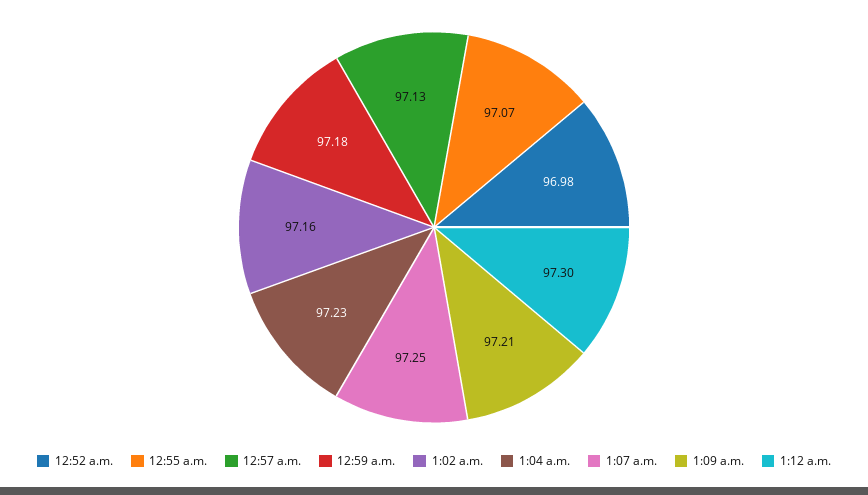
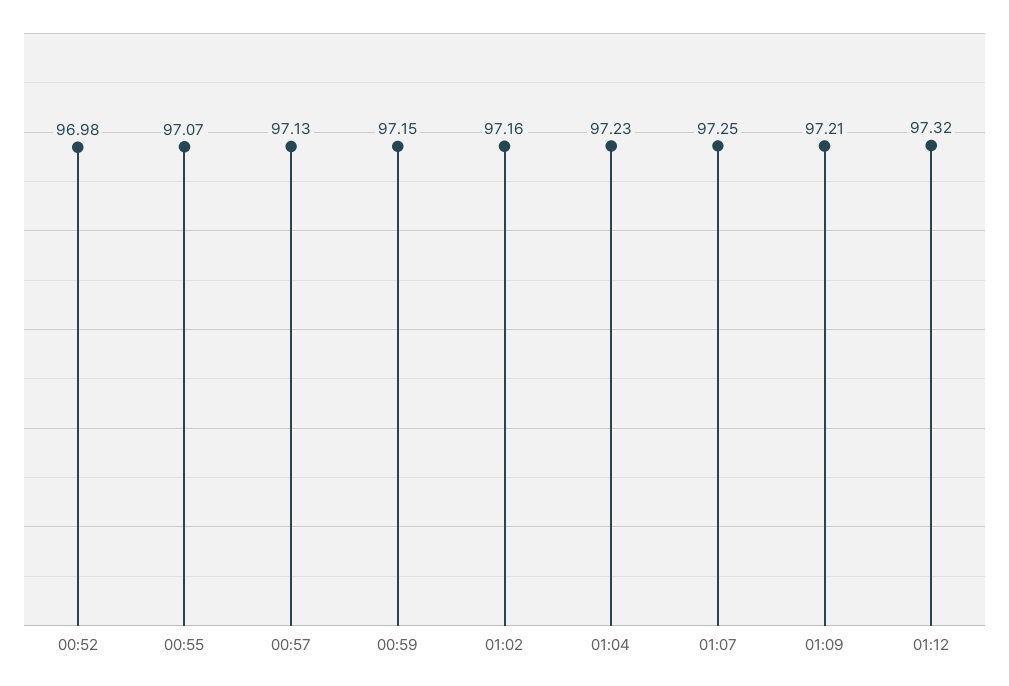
12:59 a.m.: 97.18 -> 97.15
1:12 a.m.: 97.3 -> 97.32

